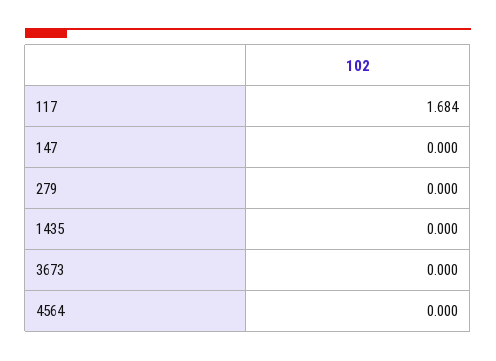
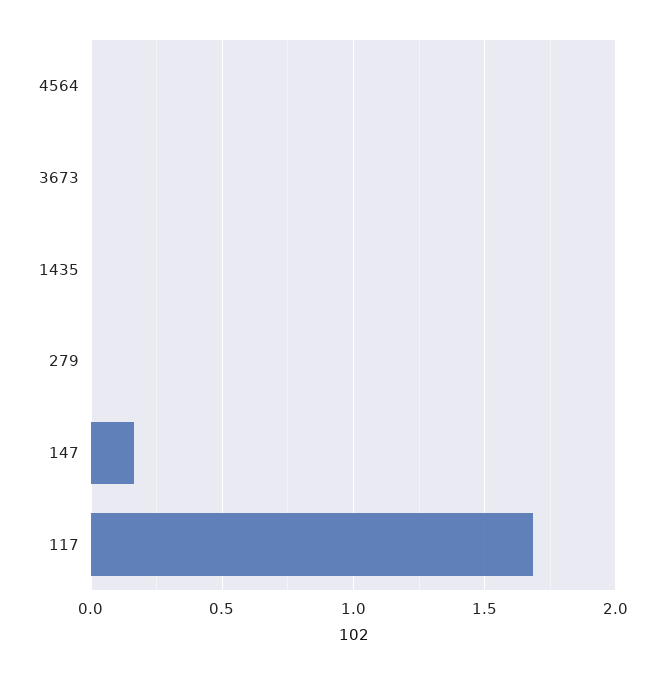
147: 0 -> 0.15

